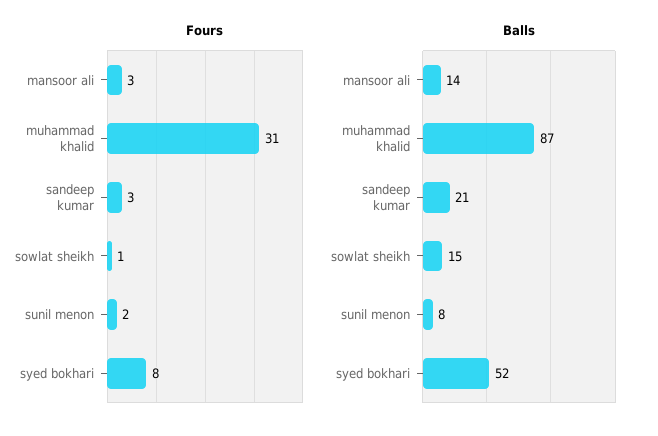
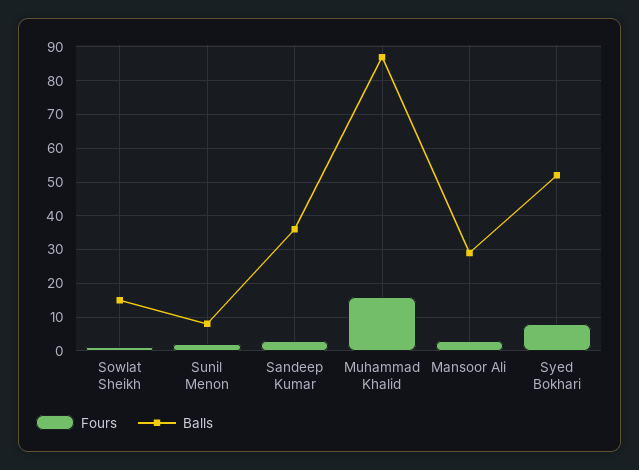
Fours, muhammad khalid: 31 -> 15
Balls, mansoor ali: 14 -> 30
Balls, sandeep kumar: 21 -> 35

